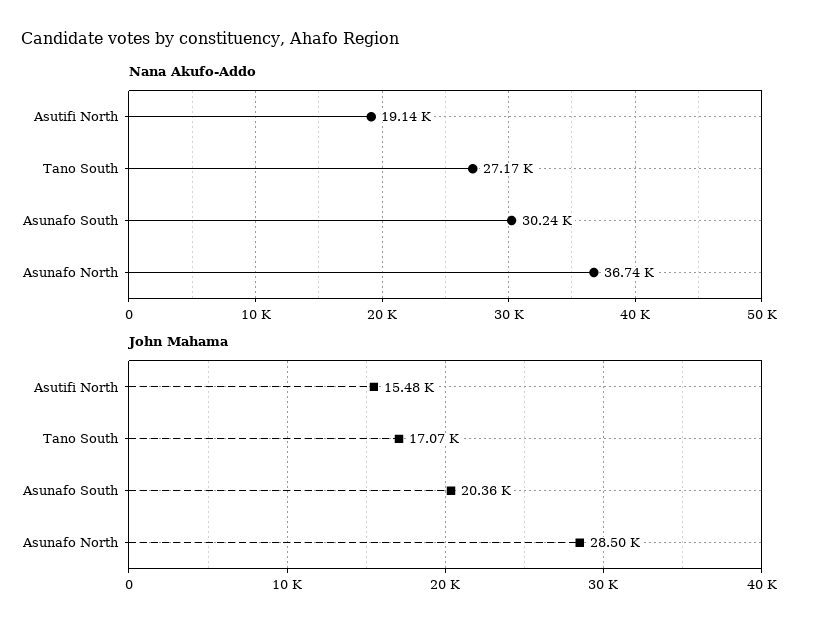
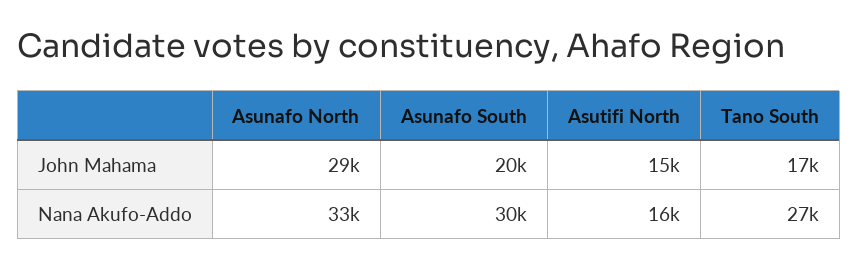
Nana Akufo-Addo, Asutifi North: 19140 -> 16000
Nana Akufo-Addo, Asunafo North: 36740 -> 33000

